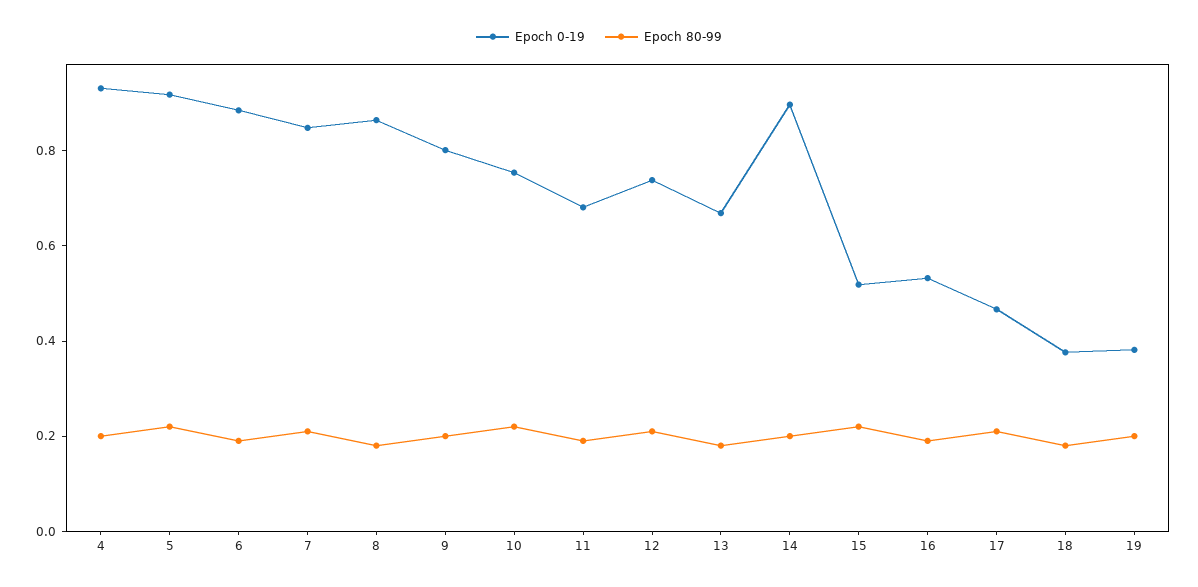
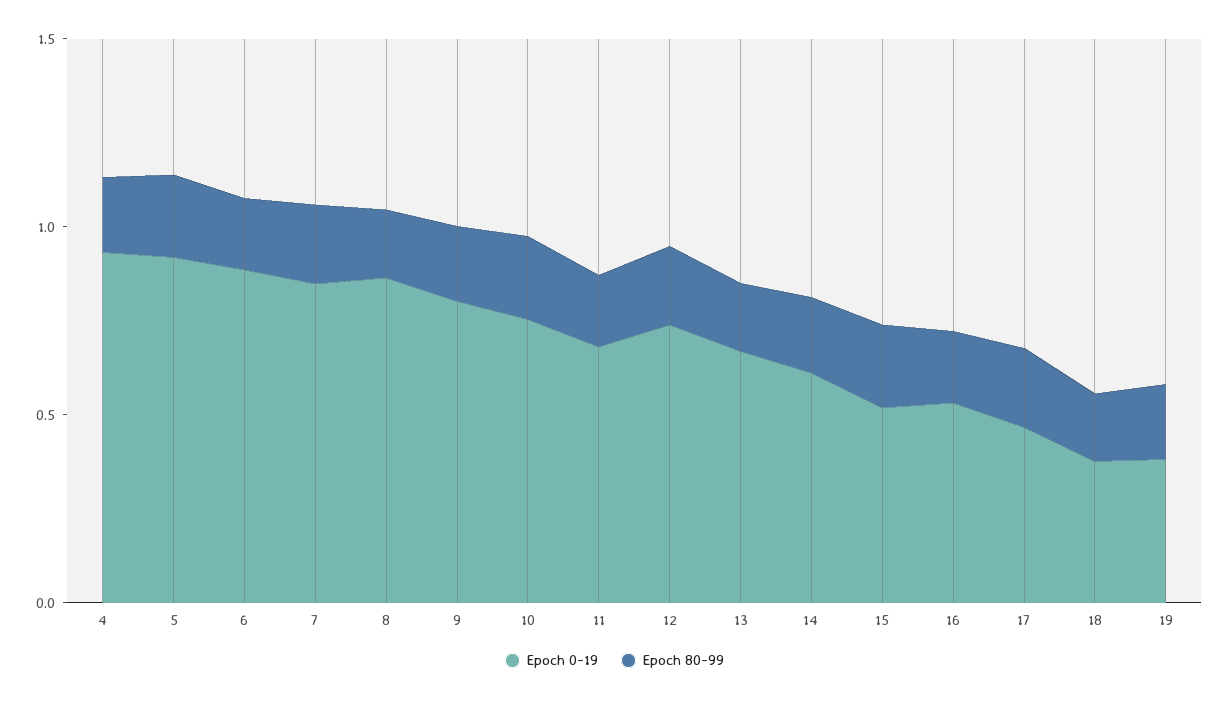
Epoch 0-19, 14: 0.9 -> 0.6

